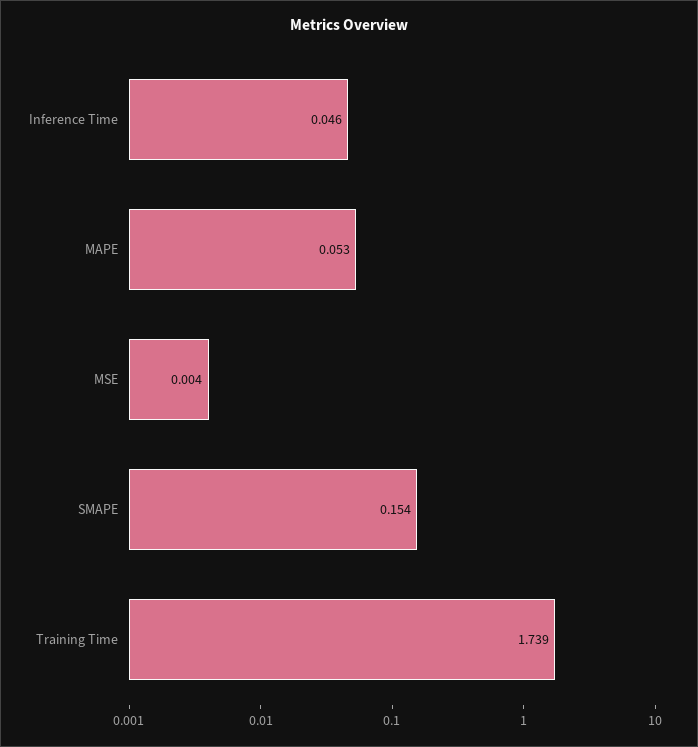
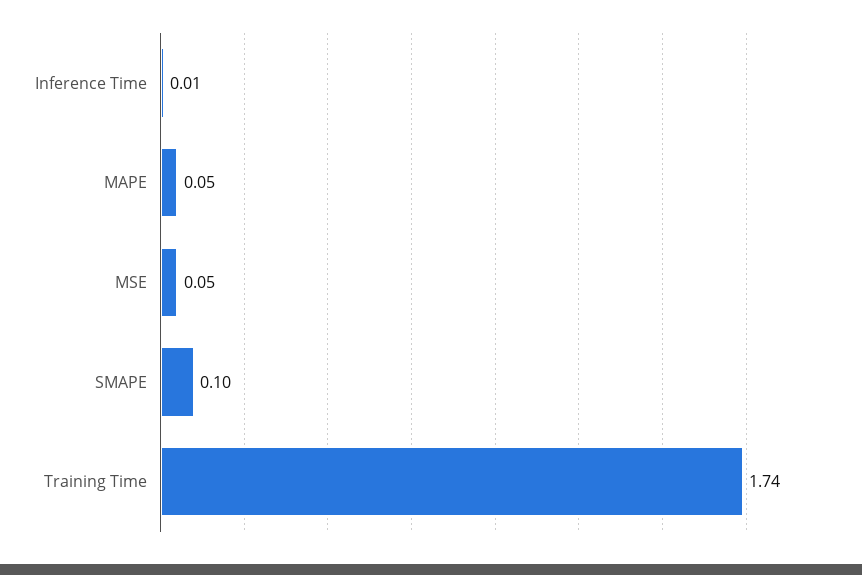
Inference Time: 0.046 -> 0.01
MSE: 0.004 -> 0.05
SMAPE: 0.154 -> 0.1

